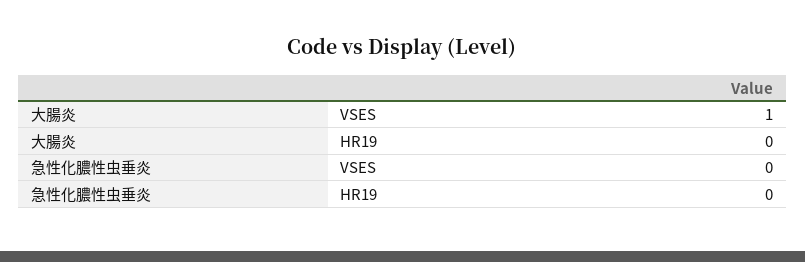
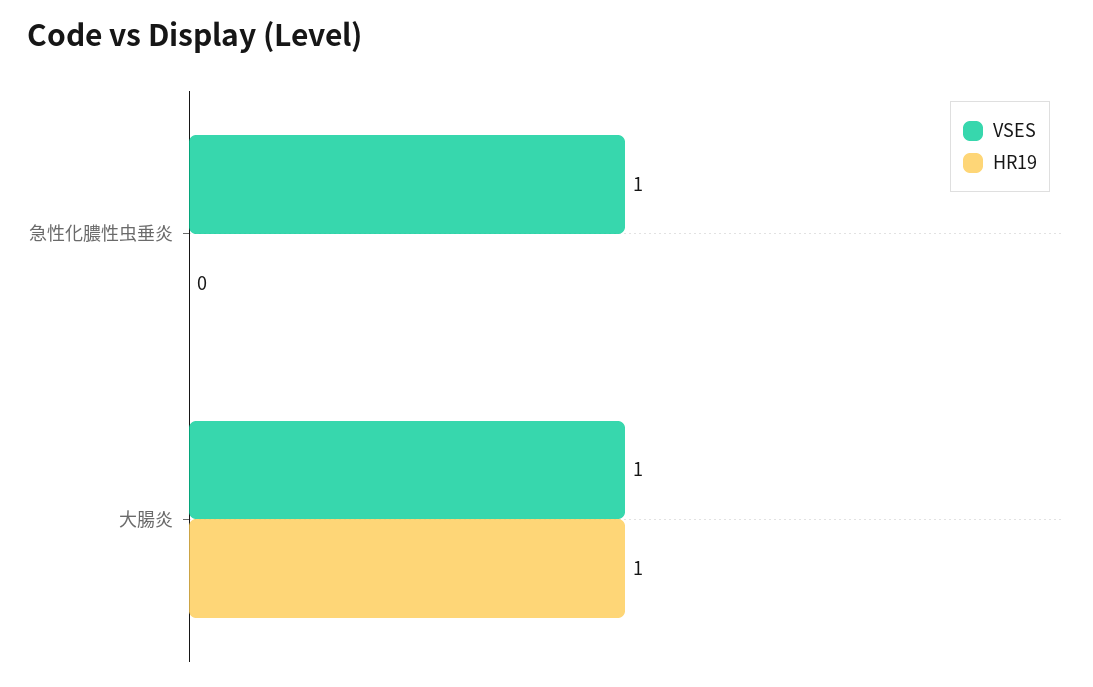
HR19, 大腸炎: 0 -> 1
VSES, 急性化膿性虫垂炎: 0 -> 1

